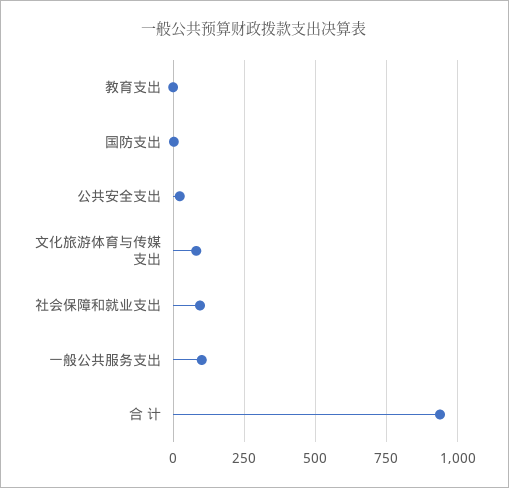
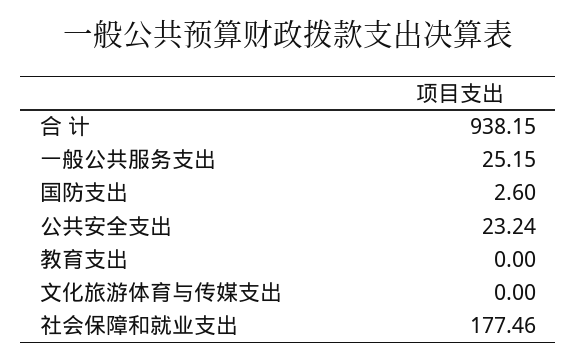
文化旅游体育与传媒支出: 75 -> 0
社会保障和就业支出: 100 -> 177.46
一般公共服务支出: 100 -> 25.15

